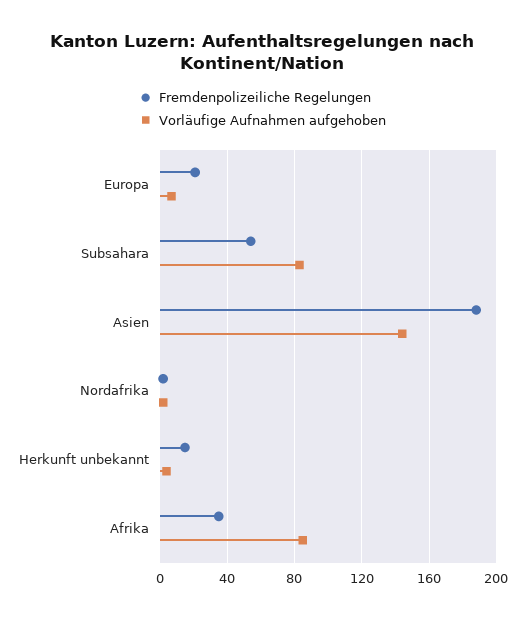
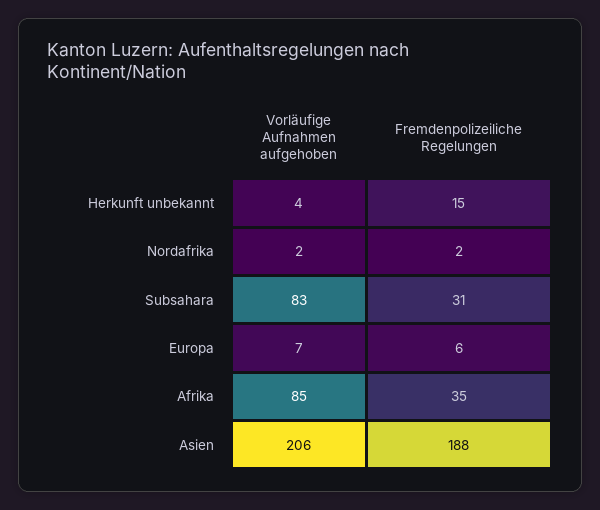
Fremdenpolizeiliche Regelungen, Europa: 20 -> 6
Fremdenpolizeiliche Regelungen, Subsahara: 55 -> 31
Vorläufige Aufnahmen aufgehoben, Asien: 145 -> 206

